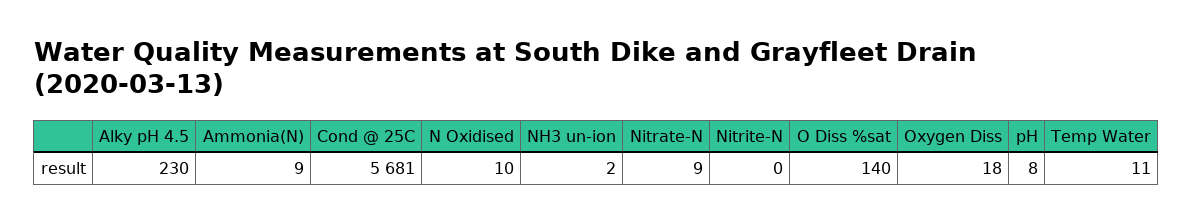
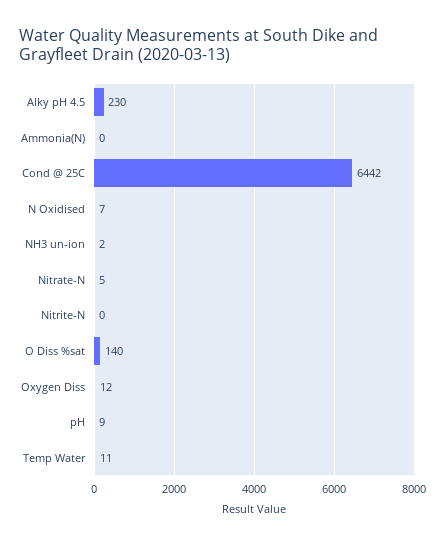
Ammonia(N): 9 -> 0
Cond @ 25C: 5681 -> 6442
N Oxidised: 10 -> 7
Nitrate-N: 9 -> 5
Oxygen Diss: 18 -> 12
pH: 8 -> 9

